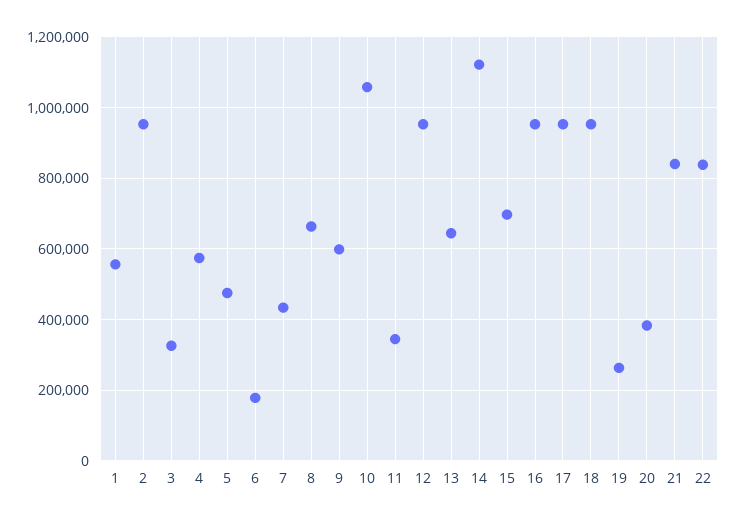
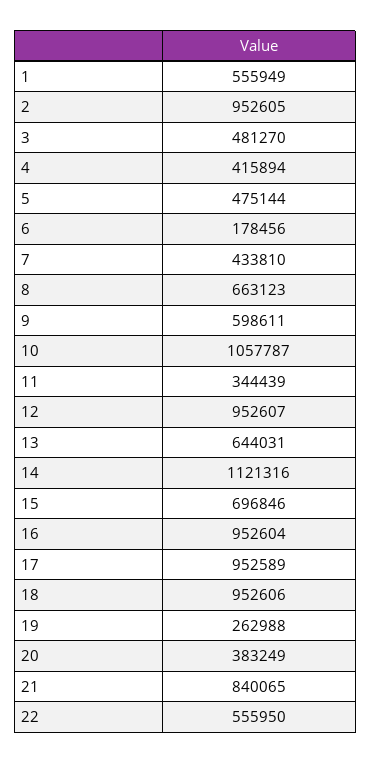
3: 320000 -> 481270
4: 580000 -> 415894
22: 840000 -> 555950

